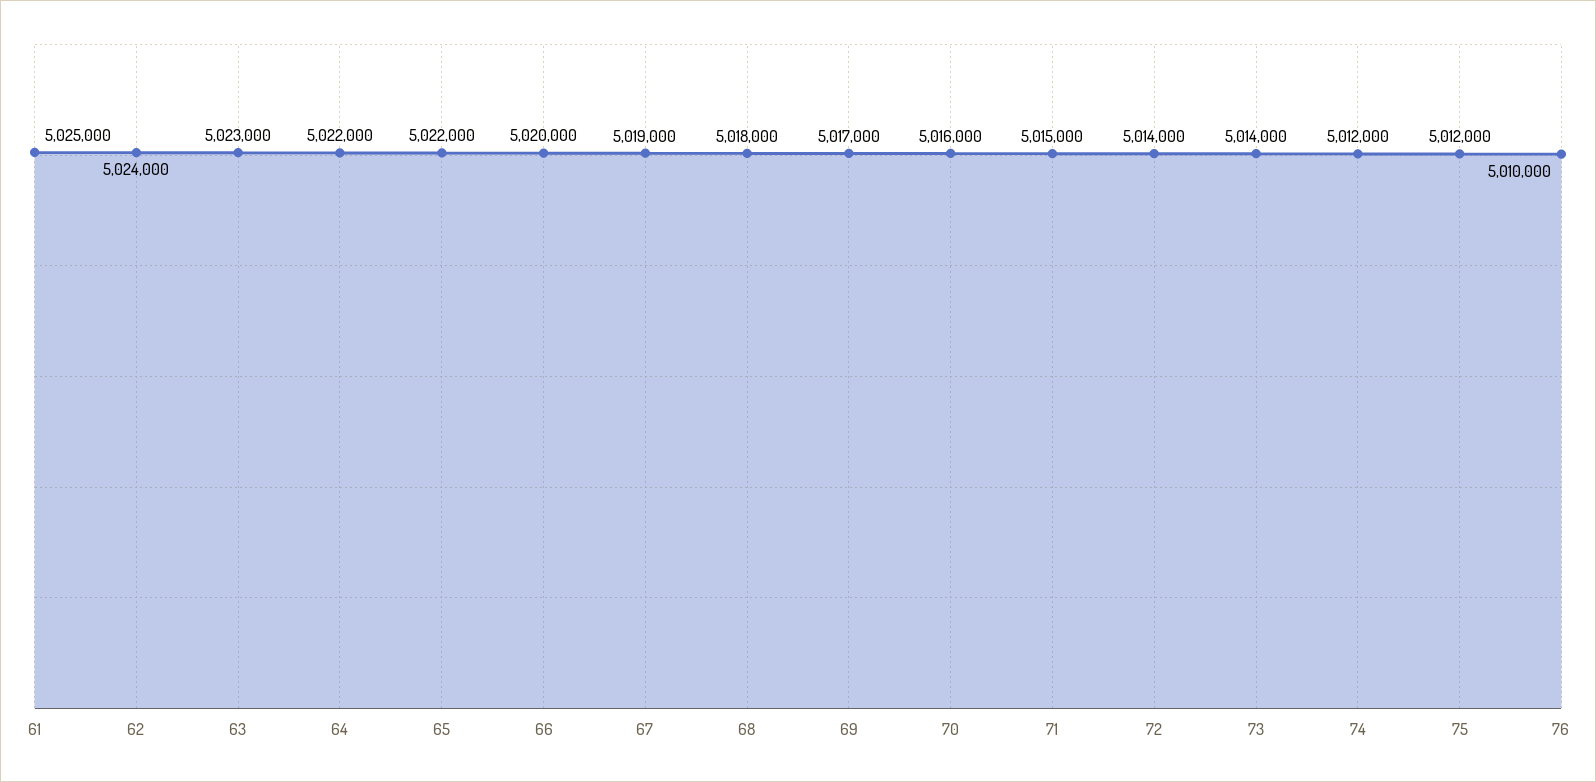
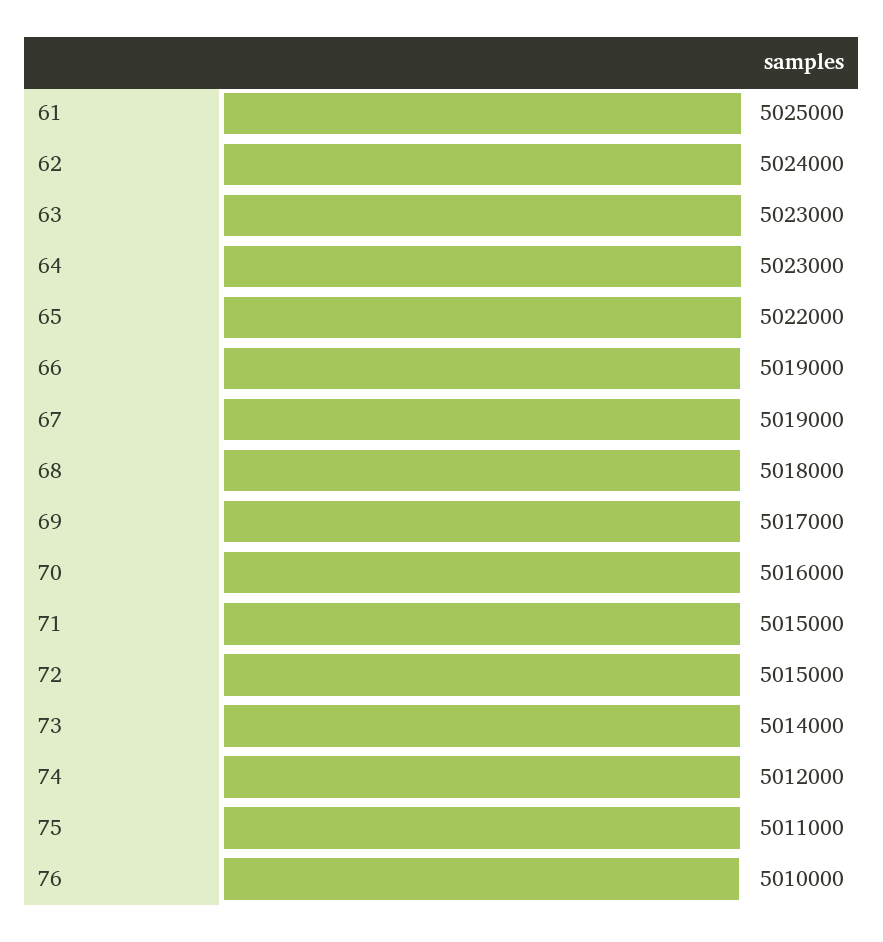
64: 5022000 -> 5023000
66: 5020000 -> 5019000
72: 5014000 -> 5015000
75: 5012000 -> 5011000

